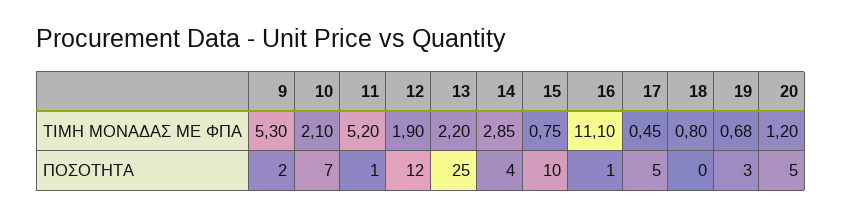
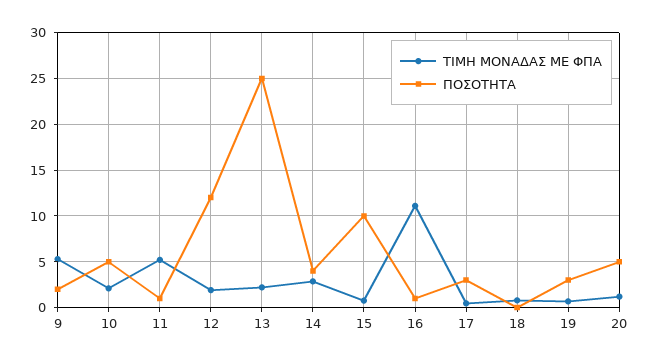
ΠΟΣΟΤΗΤΑ, 10: 7 -> 5
ΠΟΣΟΤΗΤΑ, 17: 5 -> 3

